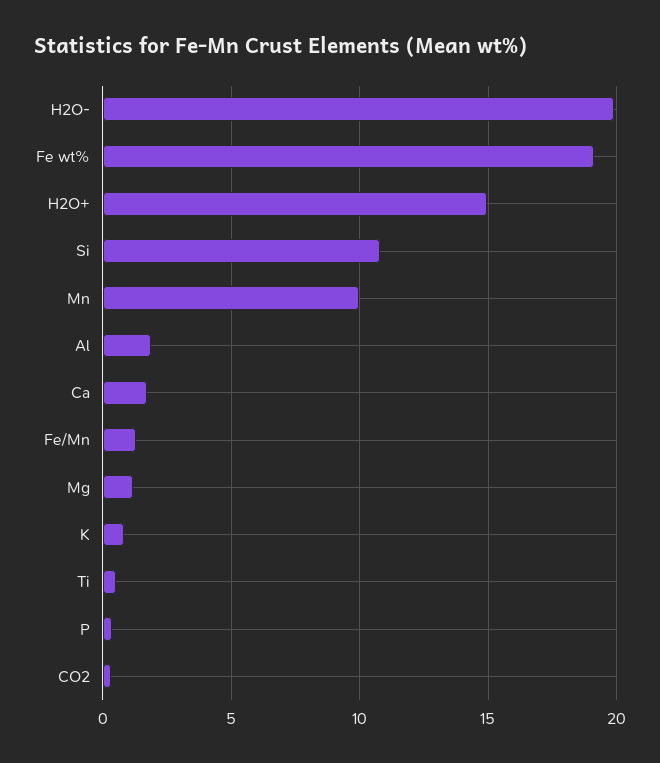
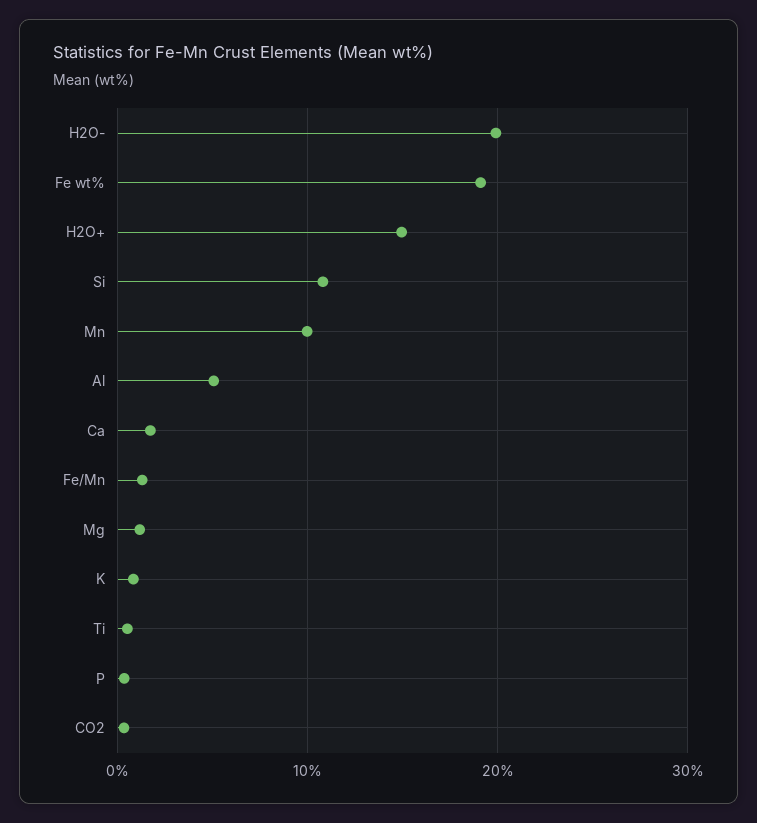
Al: 2 -> 5

